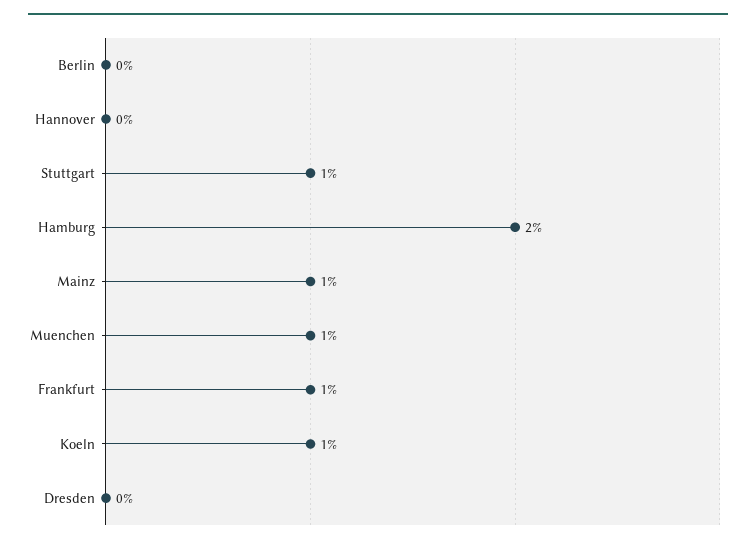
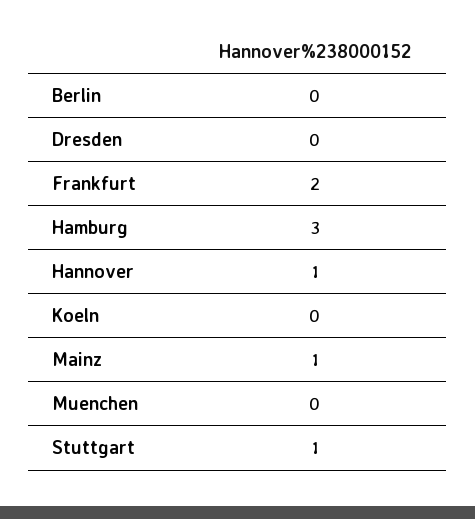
Hannover: 0 -> 1
Hamburg: 2 -> 3
Muenchen: 1 -> 0
Frankfurt: 1 -> 2
Koeln: 1 -> 0

